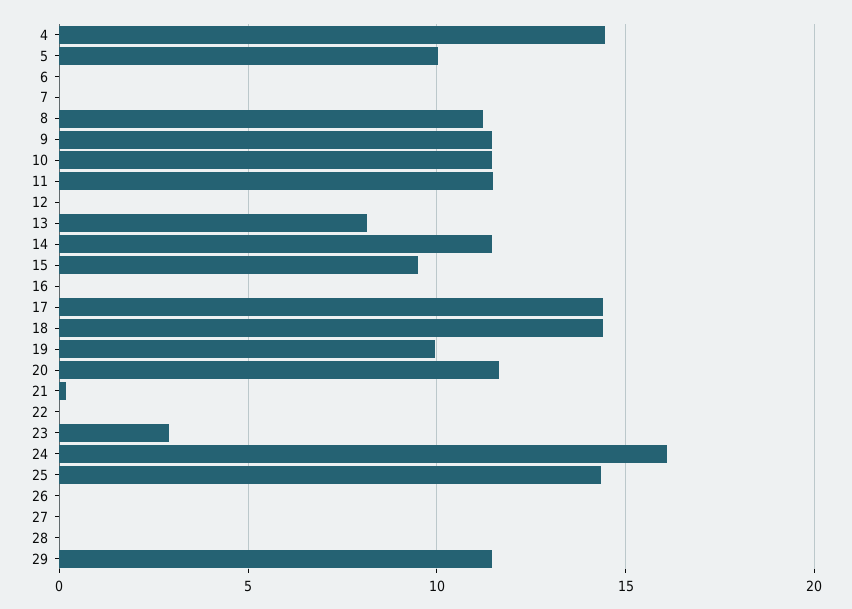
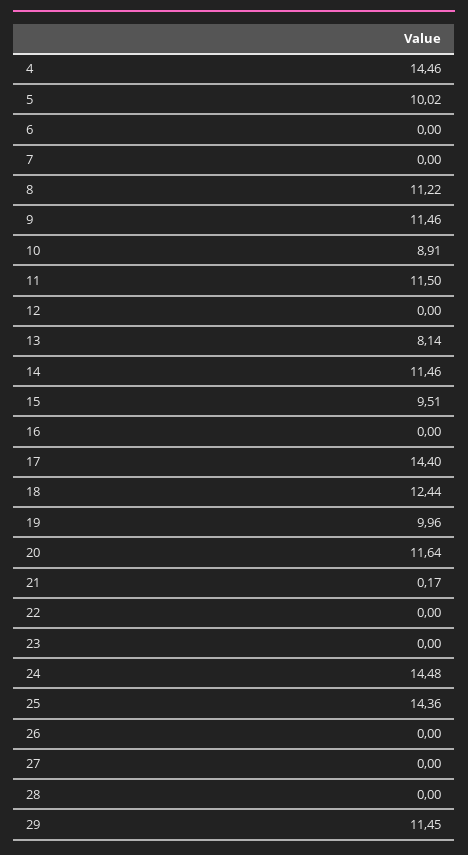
10: 11.5 -> 8.91
18: 14.5 -> 12.44
23: 3 -> 0
24: 16 -> 14.48

